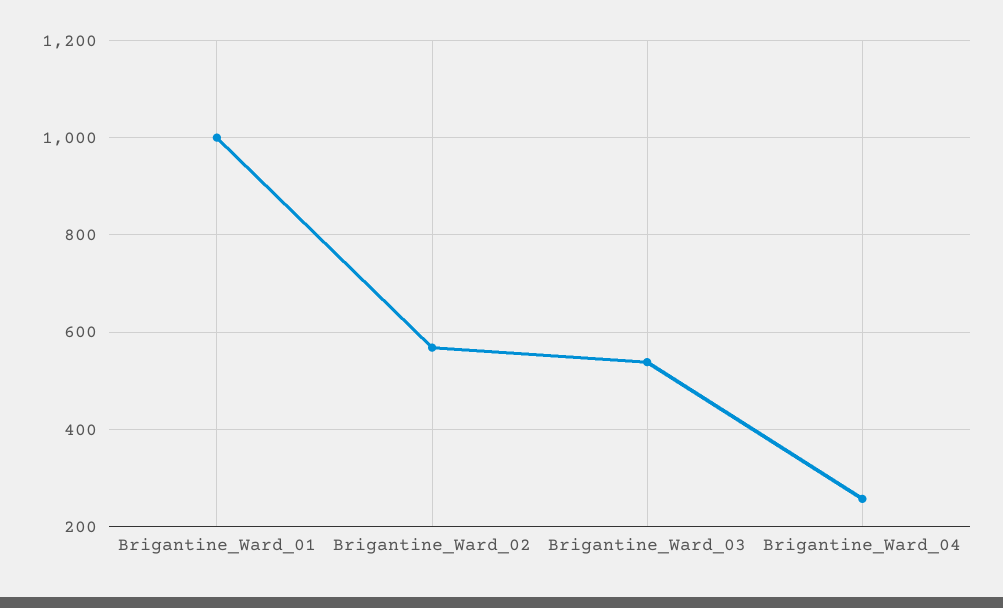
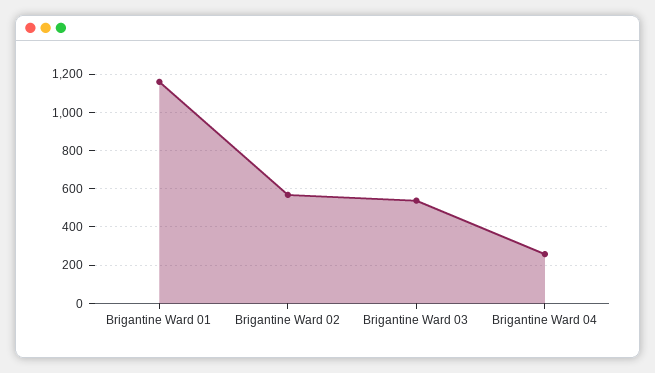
Brigantine_Ward_01: 1000 -> 1150

